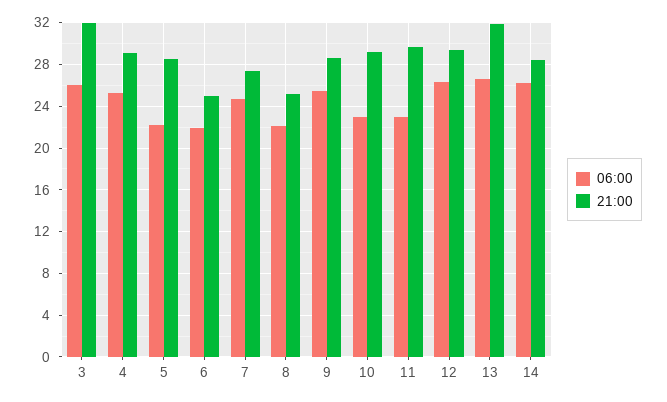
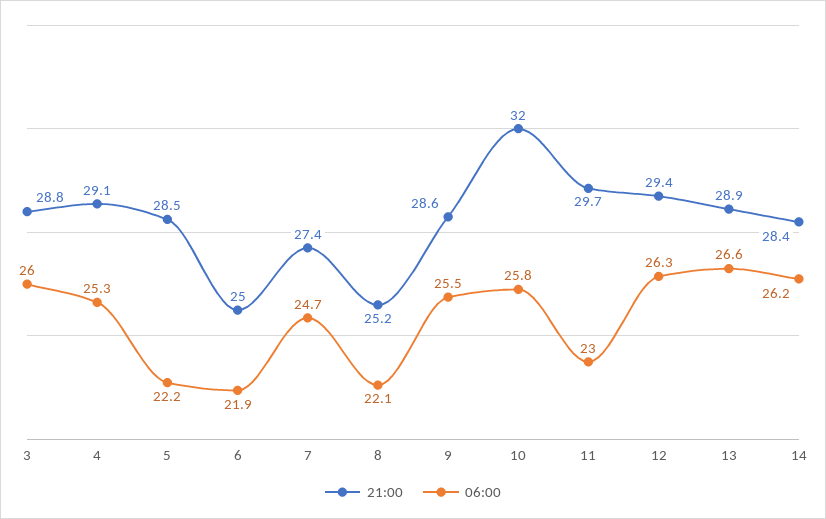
21:00, 3: 32 -> 28.8
06:00, 10: 23 -> 25.8
21:00, 10: 29 -> 32
21:00, 13: 32 -> 28.9

